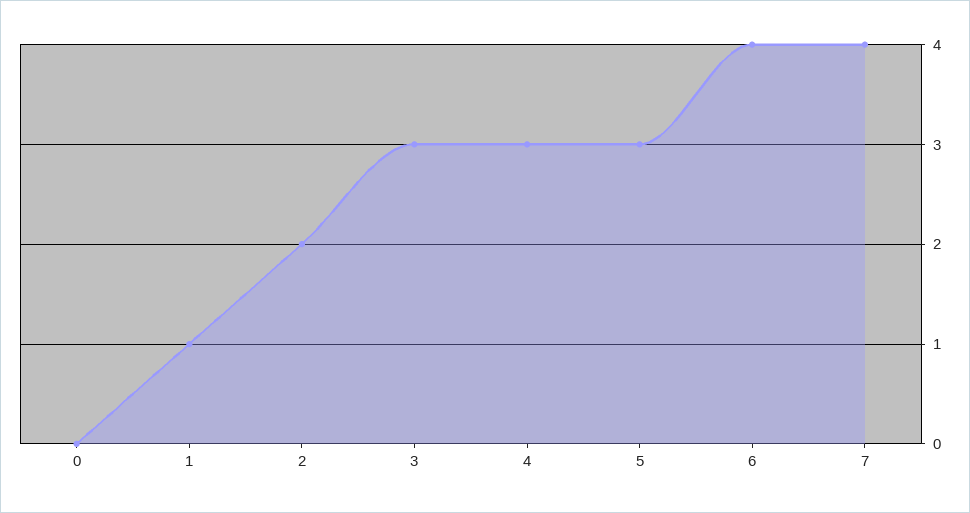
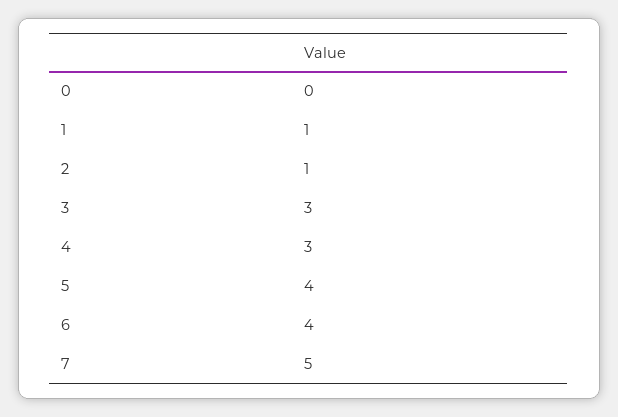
2: 2 -> 1
5: 3 -> 4
7: 4 -> 5

